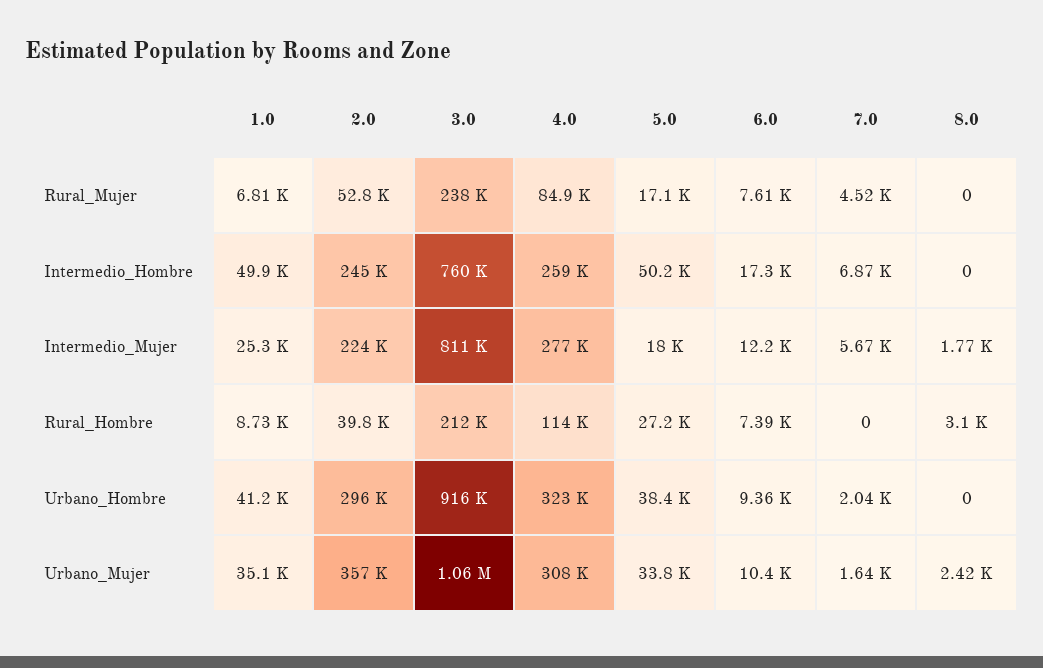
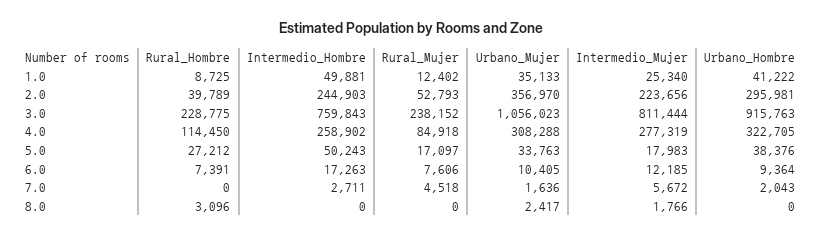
1.0, Rural_Mujer: 6810 -> 12402
7.0, Intermedio_Hombre: 6870 -> 2711
3.0, Rural_Hombre: 212000 -> 228775

